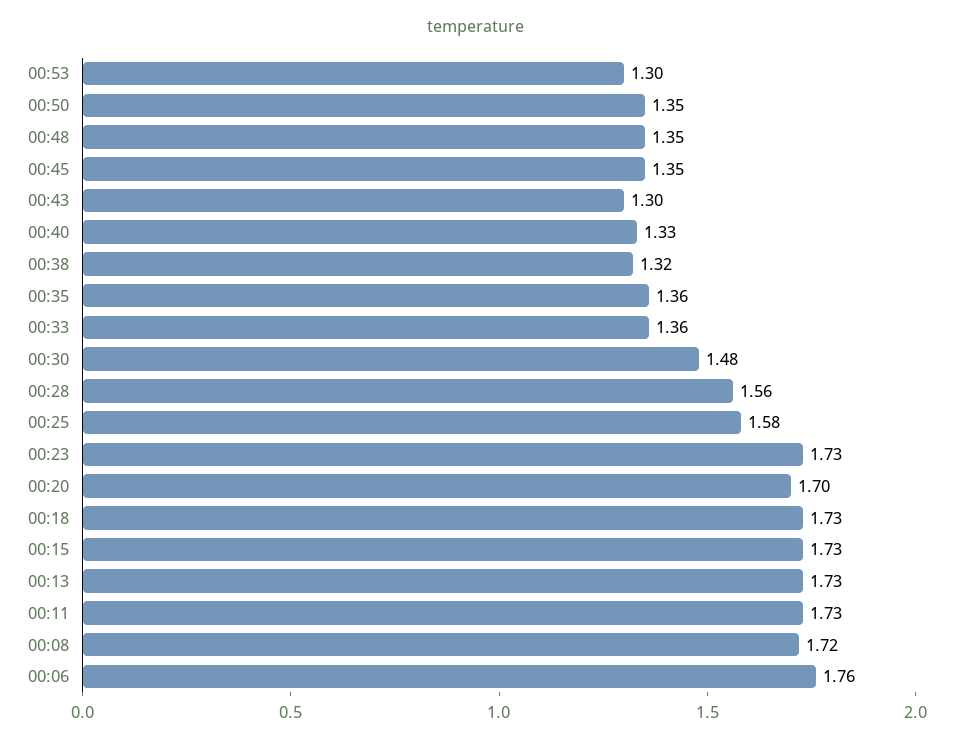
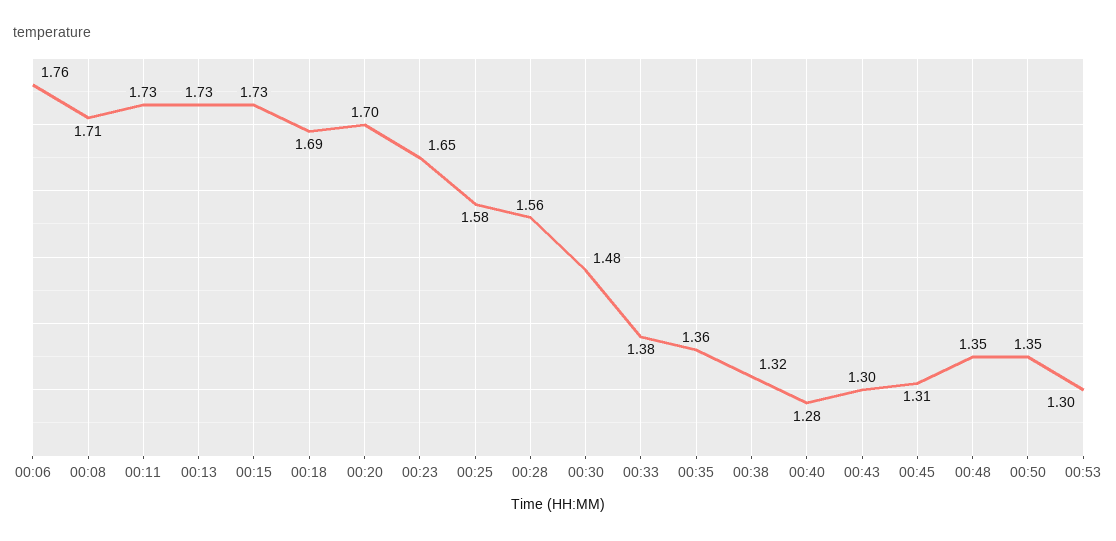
00:45: 1.35 -> 1.31
00:40: 1.33 -> 1.28
00:33: 1.36 -> 1.38
00:23: 1.73 -> 1.65
00:18: 1.73 -> 1.69
00:08: 1.72 -> 1.71

